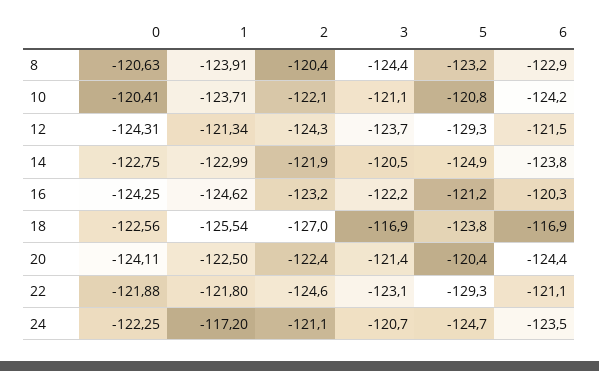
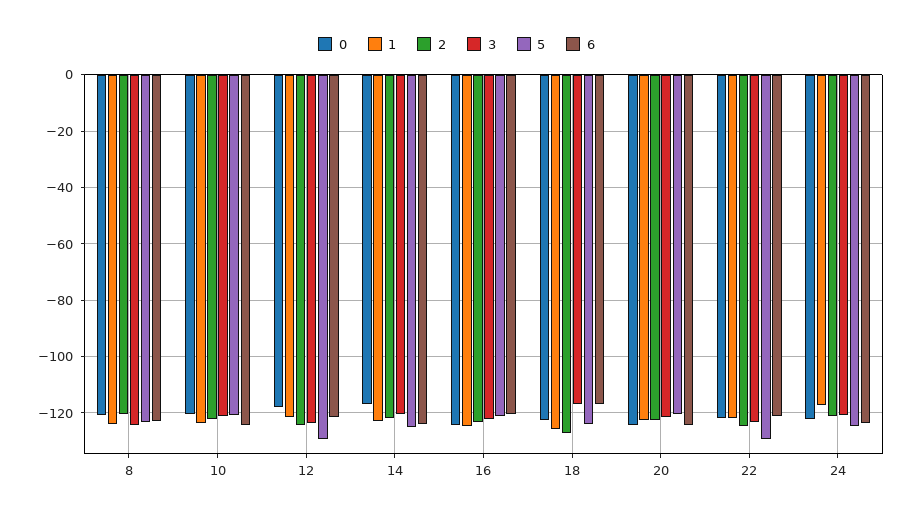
0, 12: -124.31 -> -117.5
0, 14: -122.75 -> -117.5

